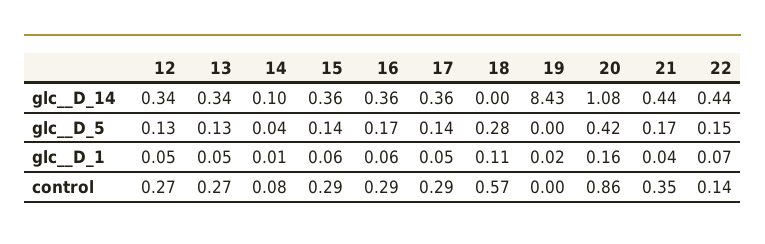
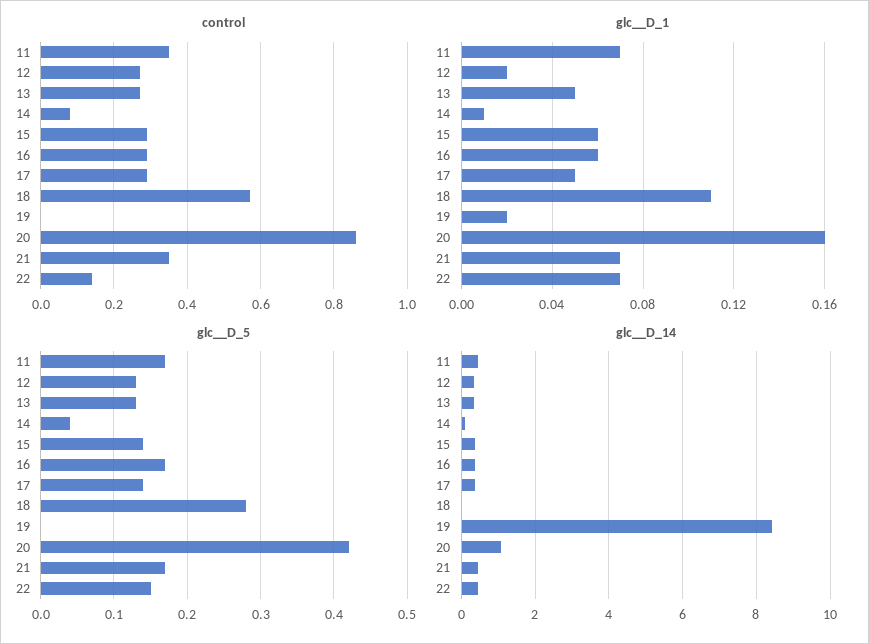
glc__D_1, 12: 0.05 -> 0.02
glc__D_1, 21: 0.04 -> 0.07
control, 11: none -> 0.35
glc__D_1, 11: none -> 0.07
glc__D_5, 11: none -> 0.17
glc__D_14, 11: none -> 0.4

